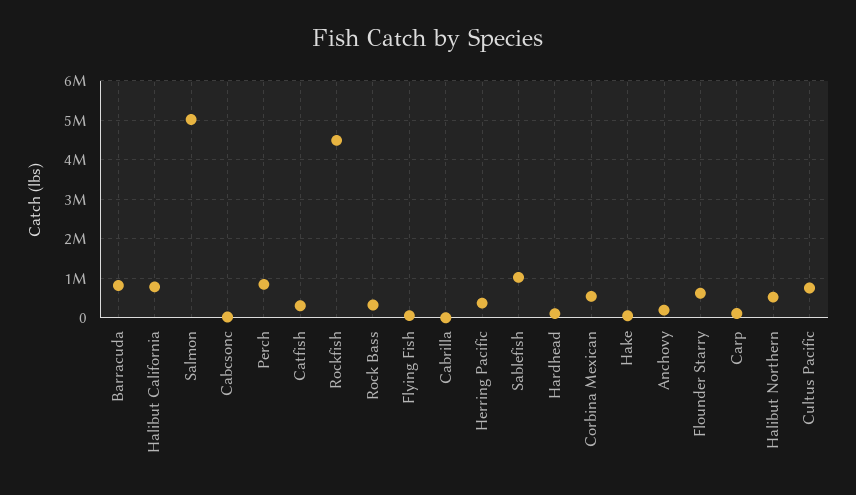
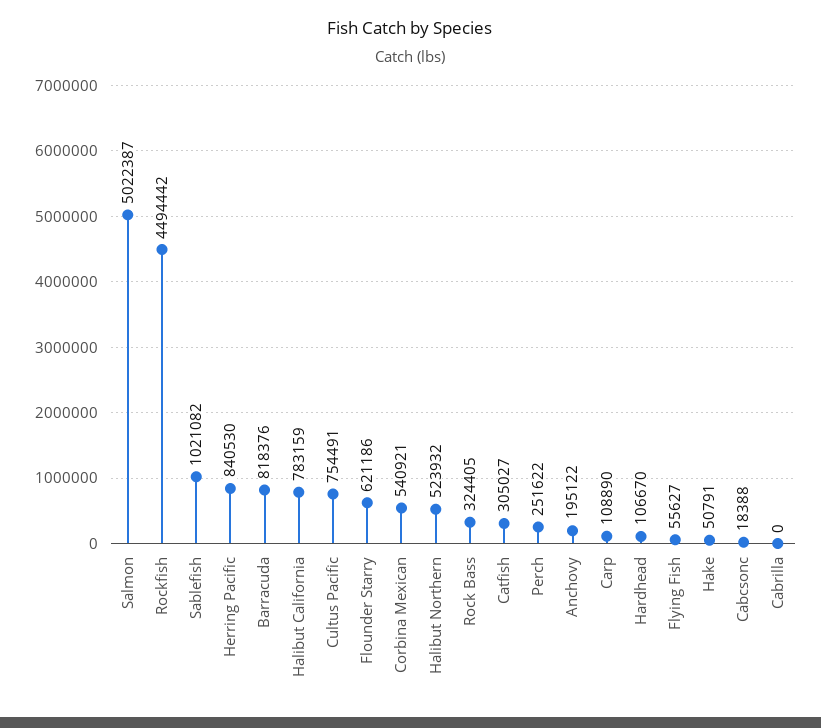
Perch: 800000 -> 251622
Herring Pacific: 400000 -> 840530

